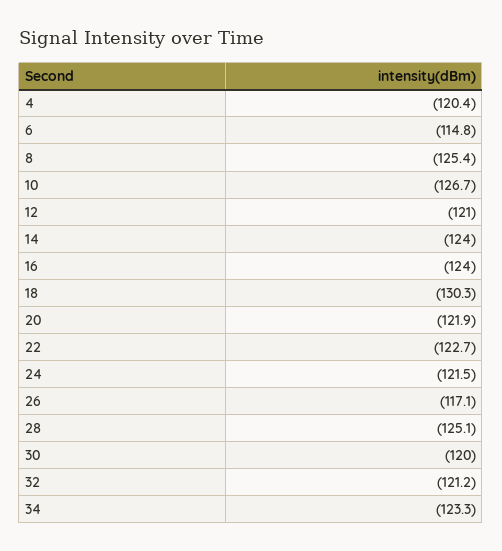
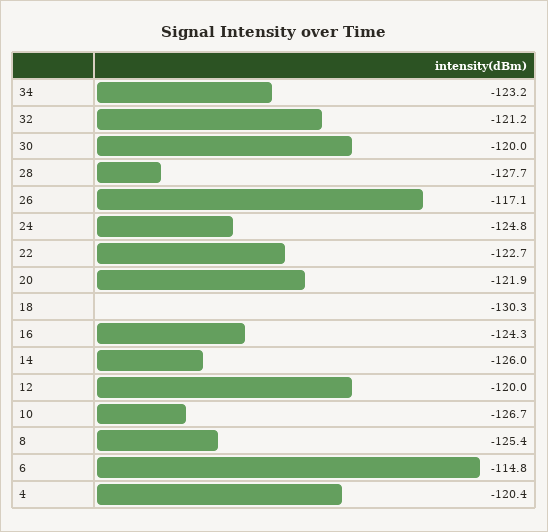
12: -121 -> -120
14: -124 -> -126
16: -124 -> -124.3
24: -121.5 -> -124.8
28: -125.1 -> -127.7
34: -123.3 -> -123.2

